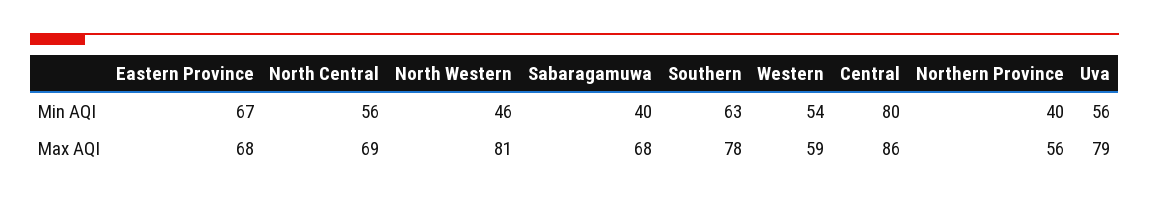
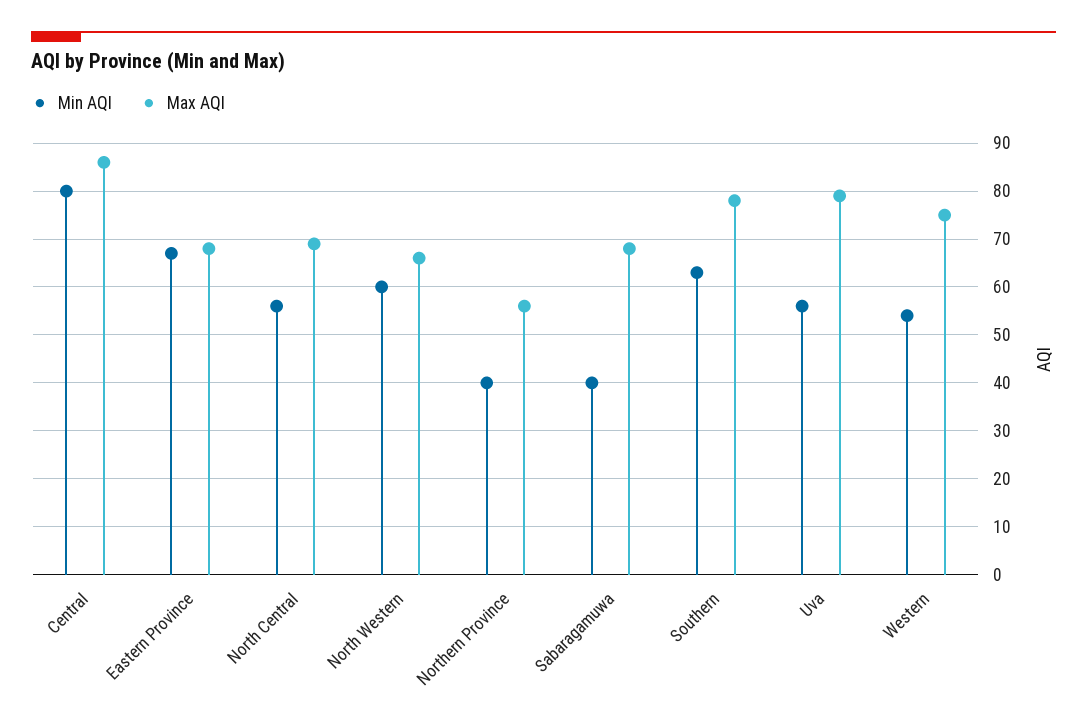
Min AQI, North Western: 46 -> 60
Max AQI, North Western: 81 -> 65
Max AQI, Western: 59 -> 75

